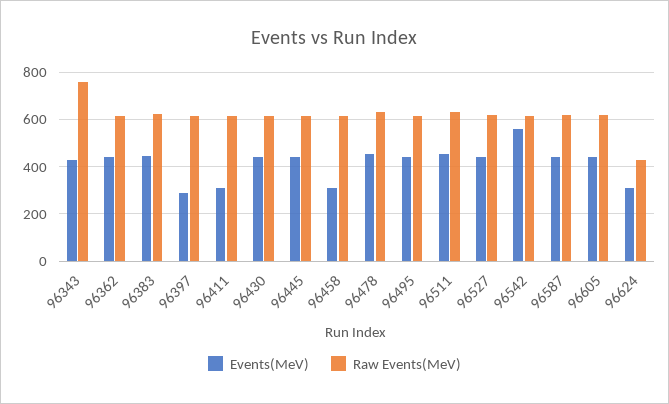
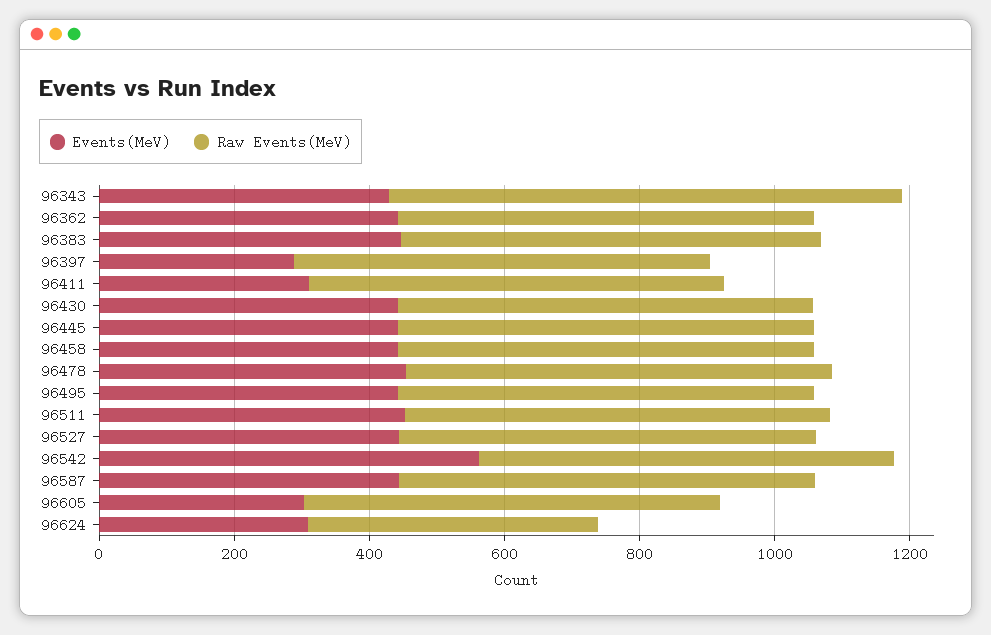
Events(MeV), 96458: 300 -> 450
Events(MeV), 96605: 450 -> 300

